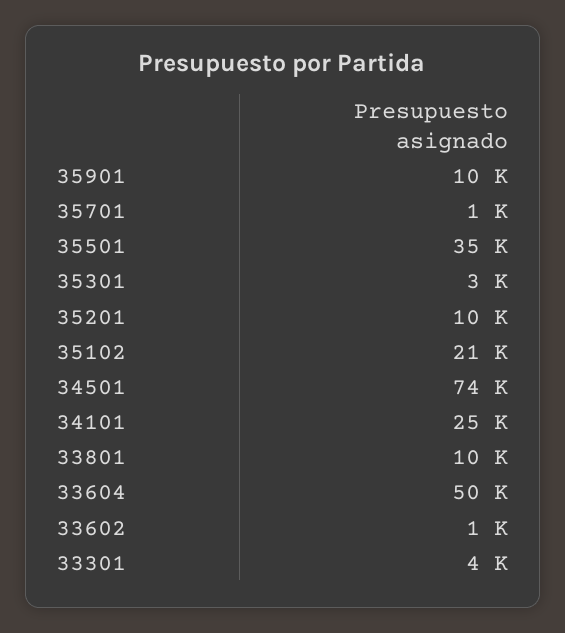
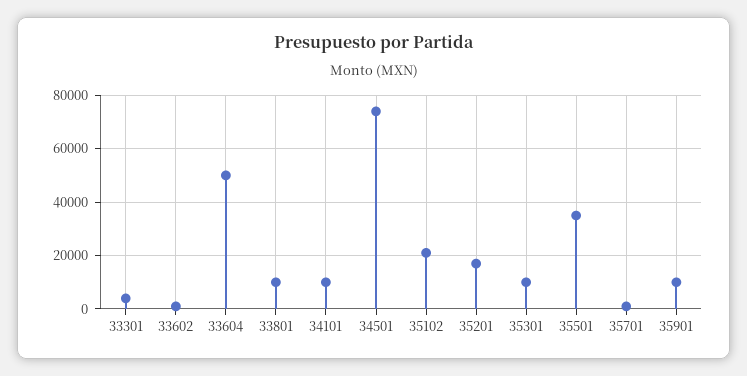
35301: 3000 -> 10000
35201: 10000 -> 17500
34101: 25000 -> 10000

